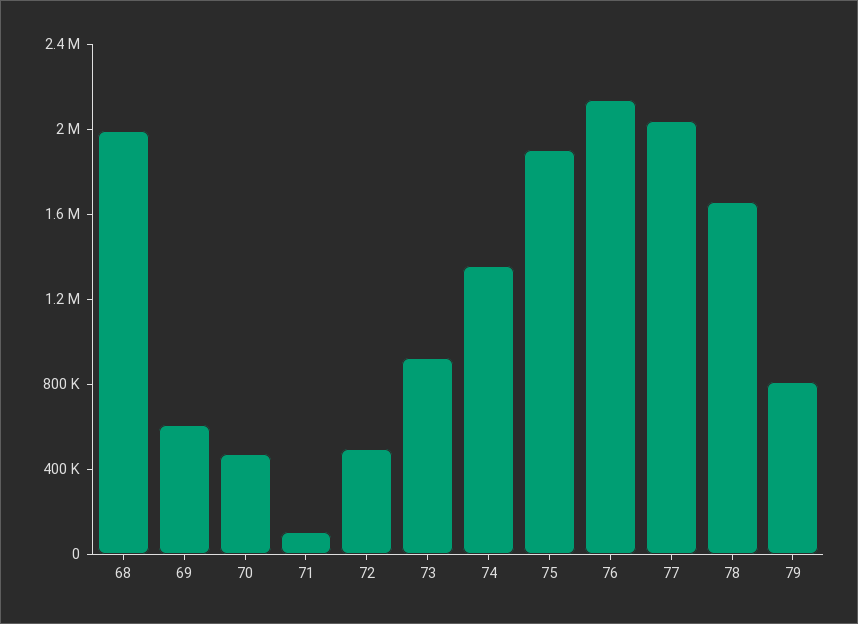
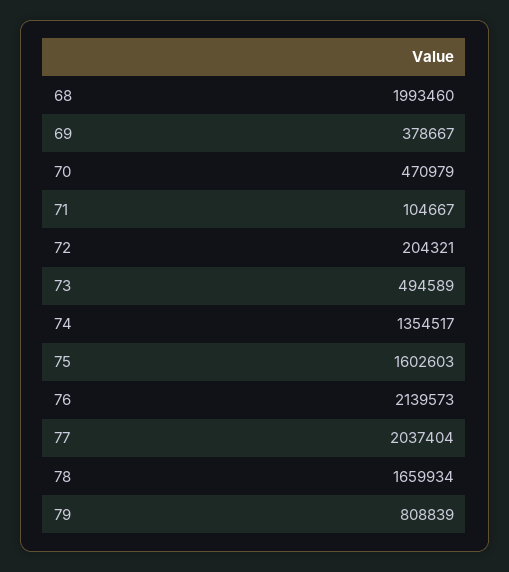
69: 600000 -> 378667
72: 500000 -> 204321
73: 900000 -> 494589
75: 1900000 -> 1602603

